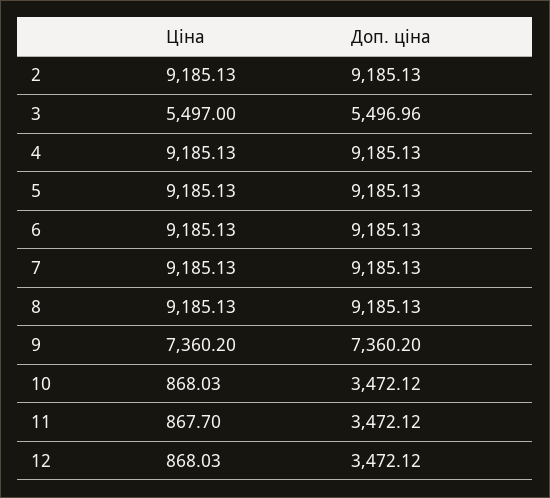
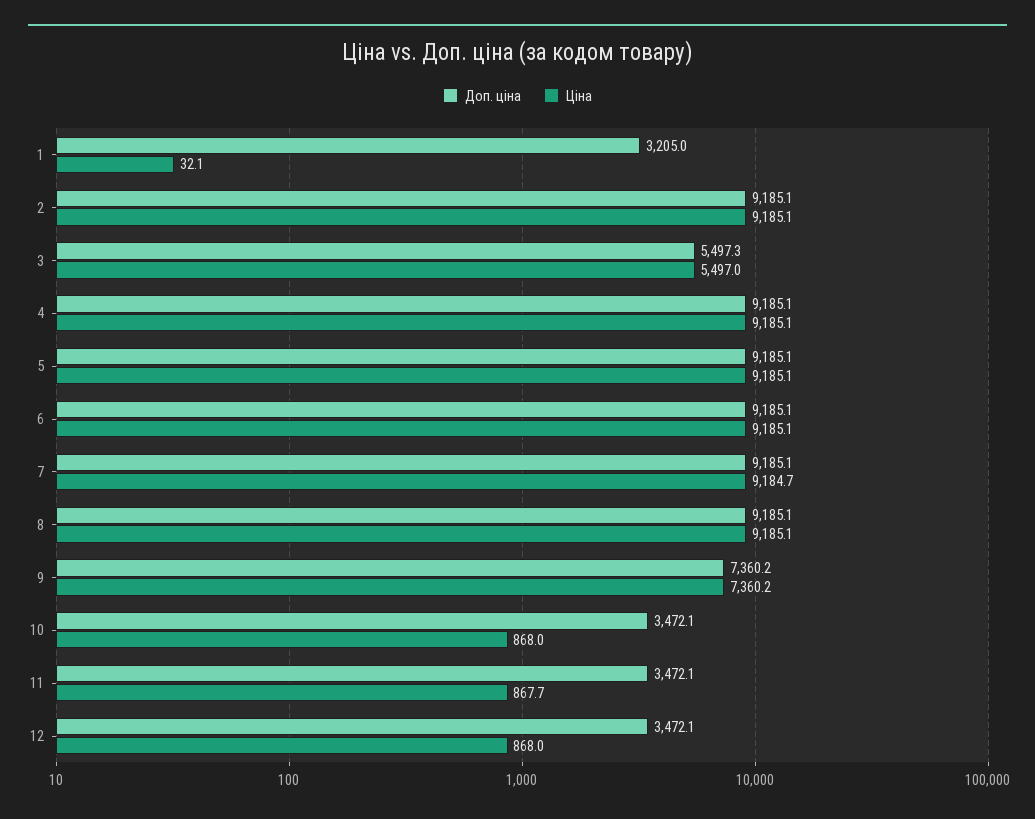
Доп. ціна, 3: 5496.96 -> 5497.3
Ціна, 7: 9185.13 -> 9184.7
Доп. ціна, 1: none -> 3205
Ціна, 1: none -> 32.1

